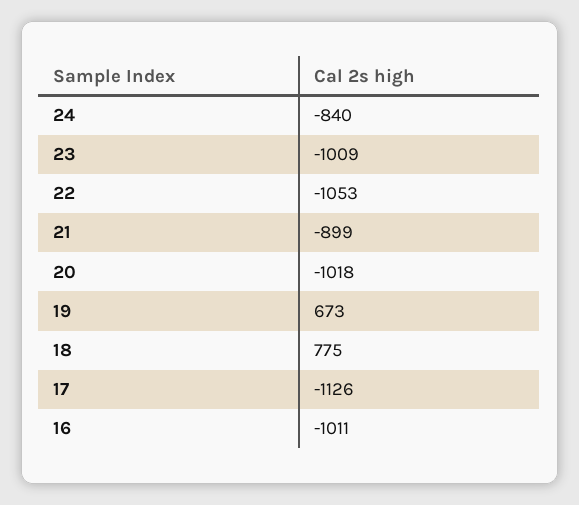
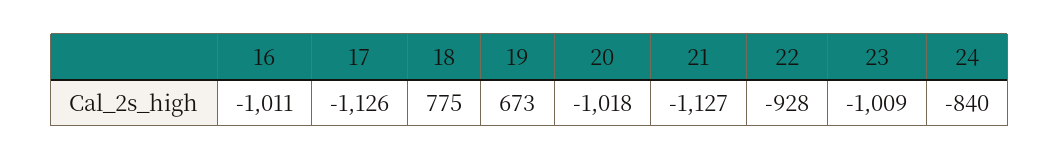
22: -1053 -> -928
21: -899 -> -1127

